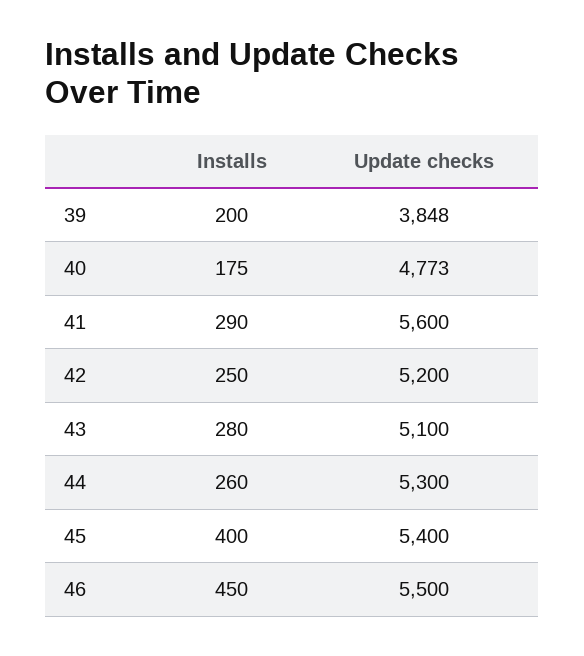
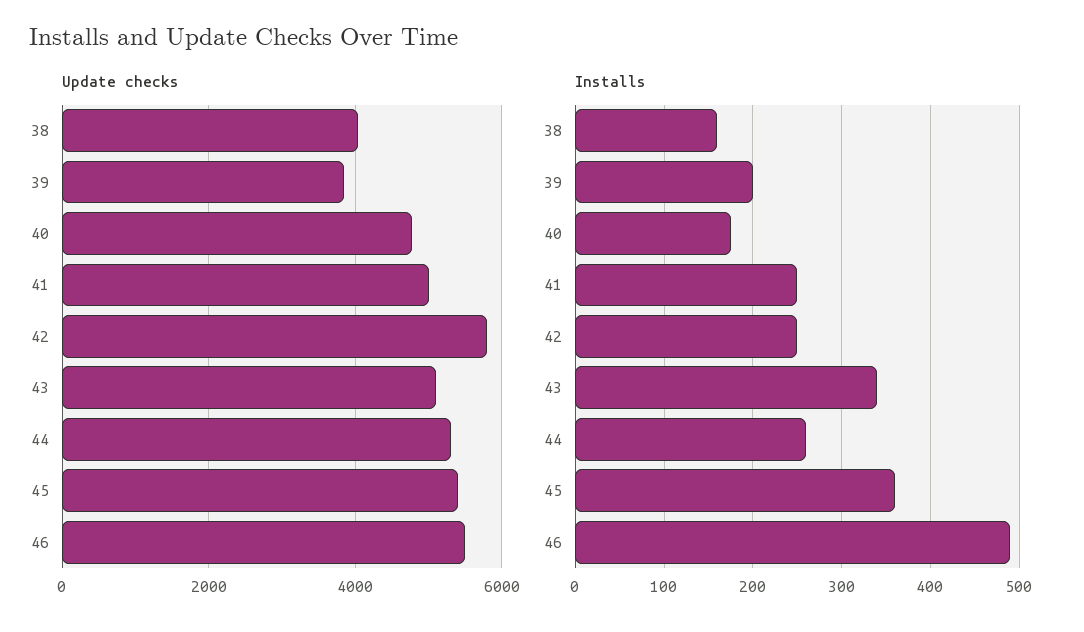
Installs, 41: 290 -> 250
Update checks, 41: 5600 -> 5000
Update checks, 42: 5200 -> 5800
Installs, 43: 280 -> 340
Installs, 45: 400 -> 360
Installs, 46: 450 -> 490
Update checks, 38: none -> 4000
Installs, 38: none -> 160

